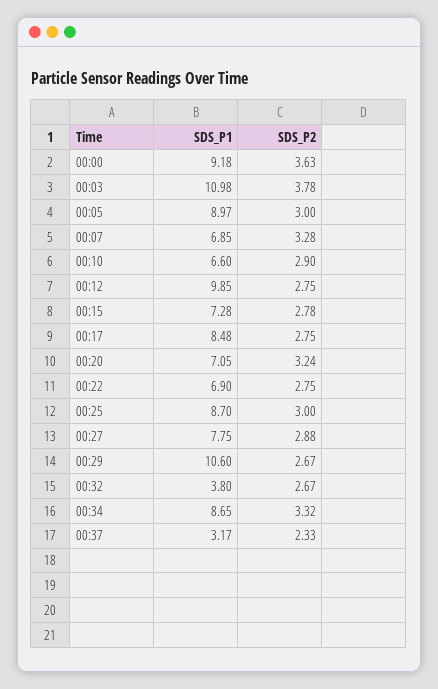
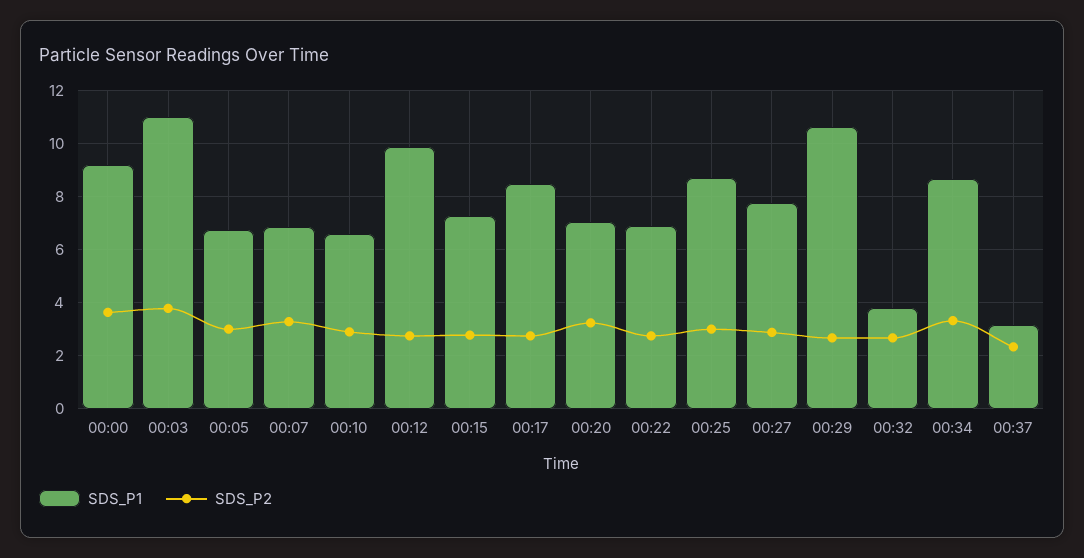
SDS_P1, 00:05: 8.97 -> 6.75

